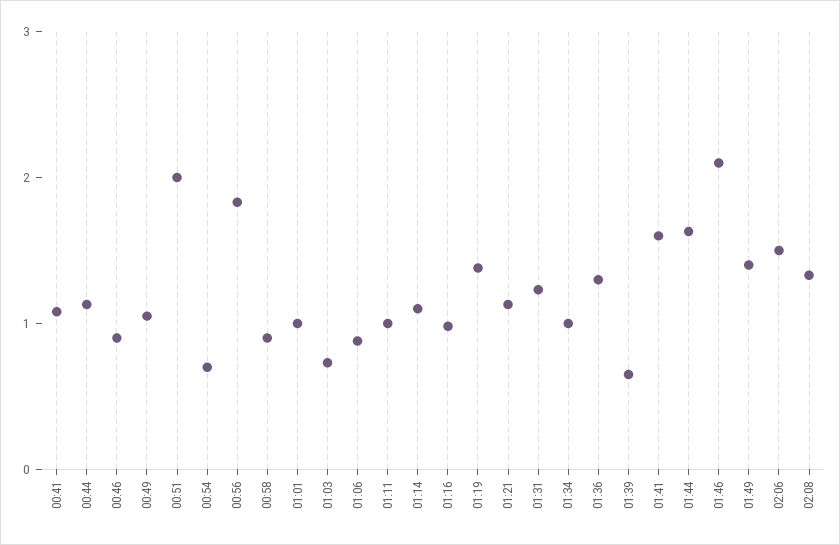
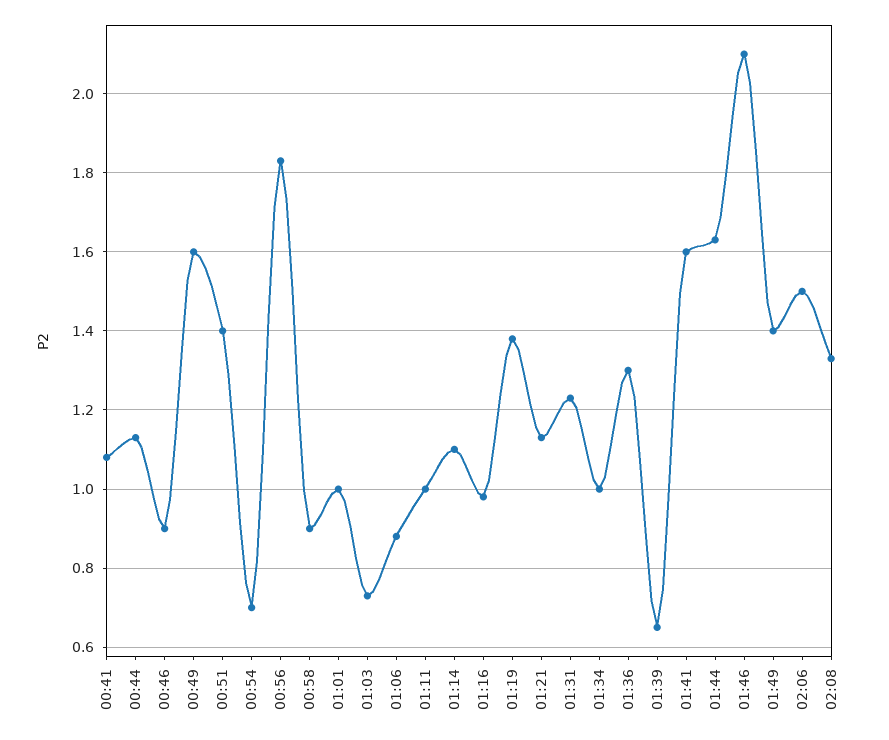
00:49: 1 -> 1.6
00:51: 2 -> 1.4

